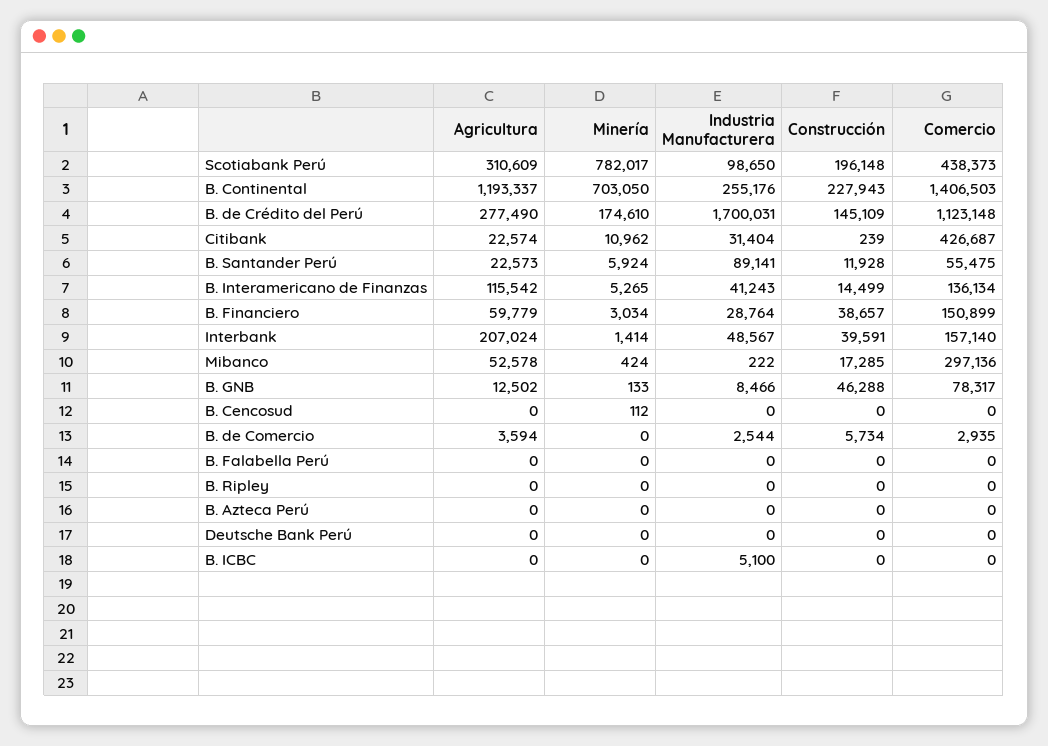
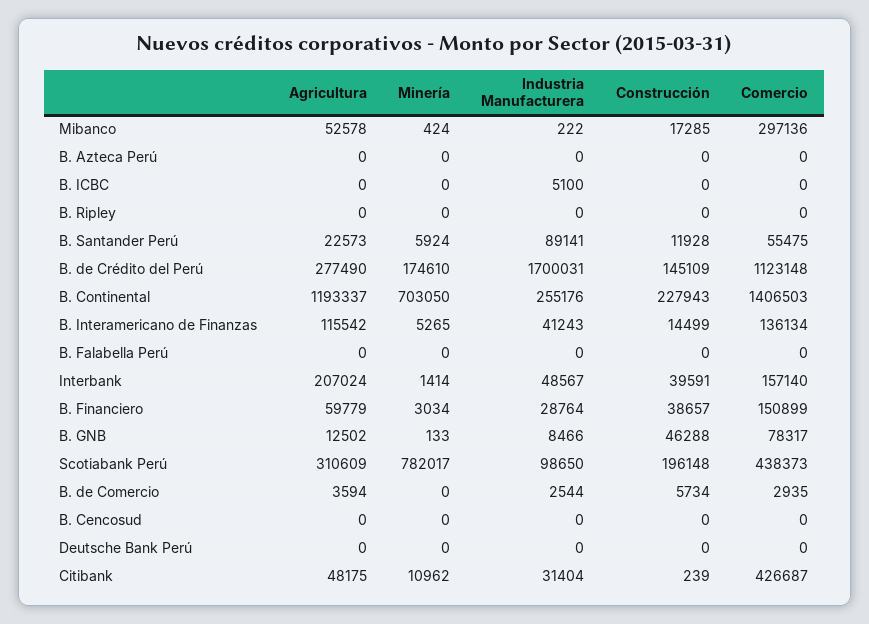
Agricultura, Citibank: 22574 -> 48175
Minería, B. Cencosud: 112 -> 0

